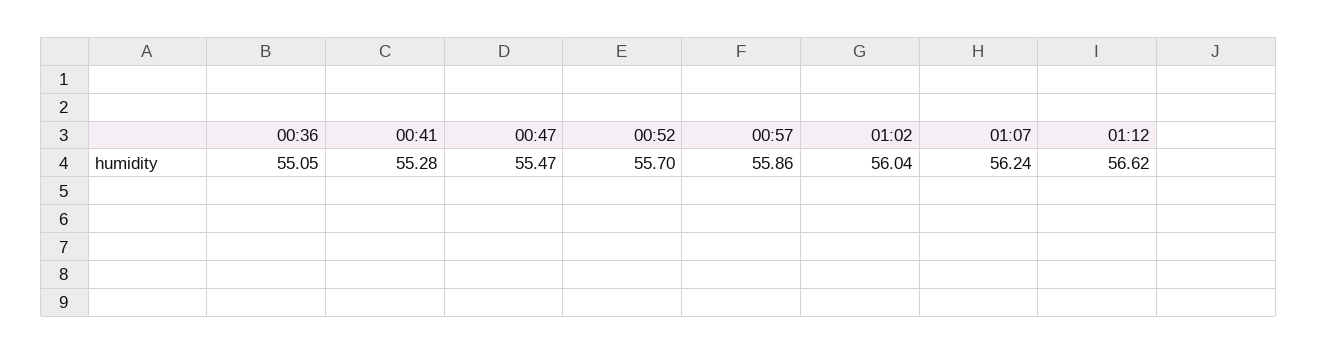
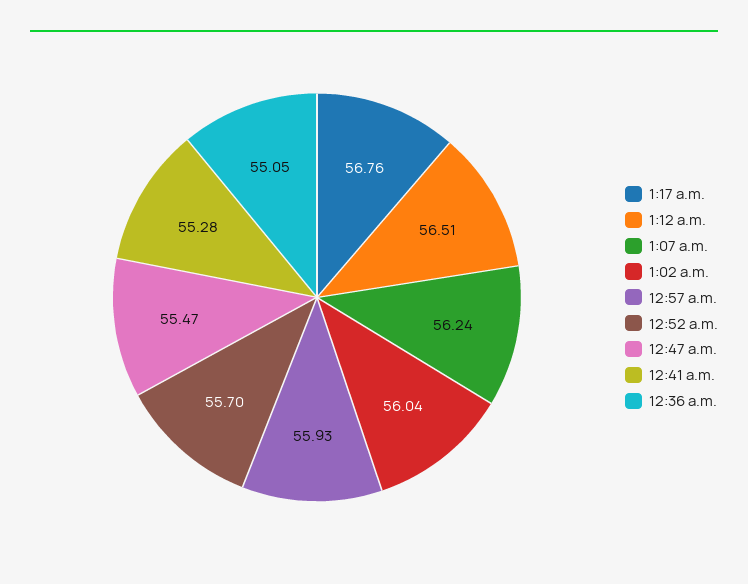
00:57: 55.86 -> 55.93
01:12: 56.62 -> 56.51
1:17 a.m.: none -> 56.76

